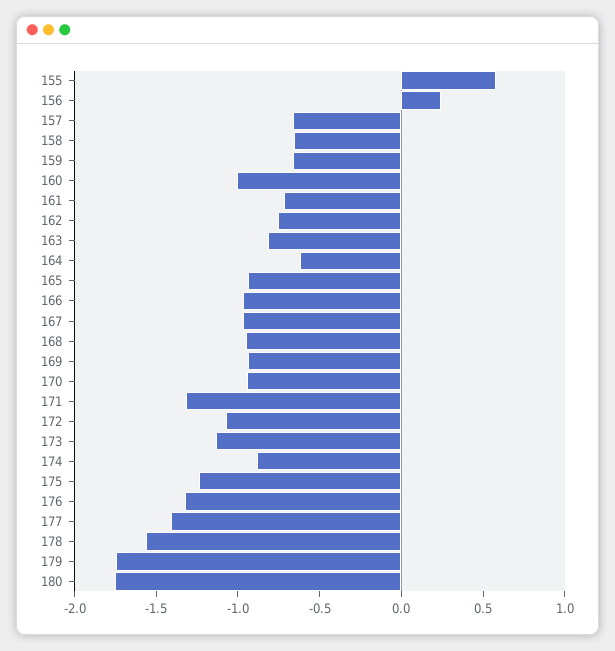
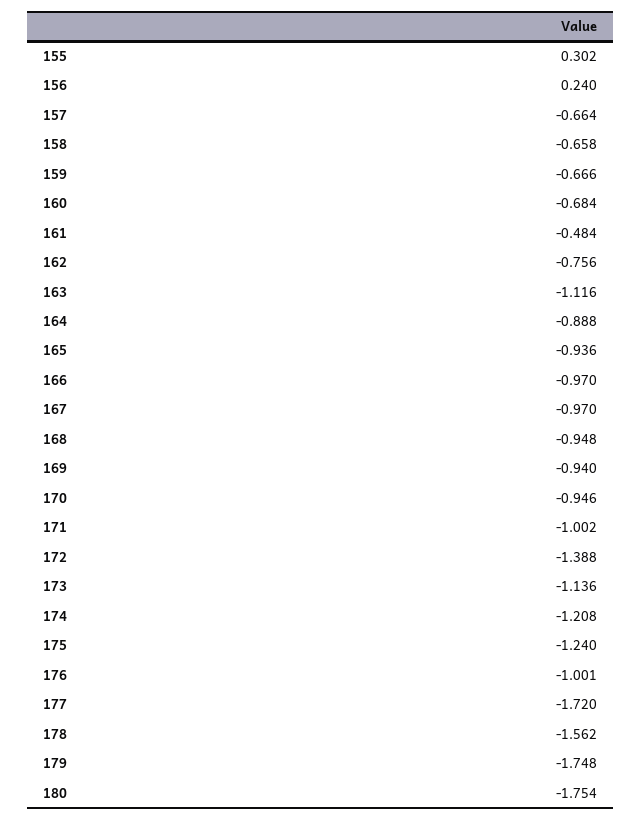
155: 0.6 -> 0.302
160: -1 -> -0.684
161: -0.7 -> -0.484
163: -0.8 -> -1.116
164: -0.6 -> -0.888
171: -1.3 -> -1.002
172: -1.1 -> -1.388
174: -0.9 -> -1.208
176: -1.3 -> -1.001
177: -1.4 -> -1.72

